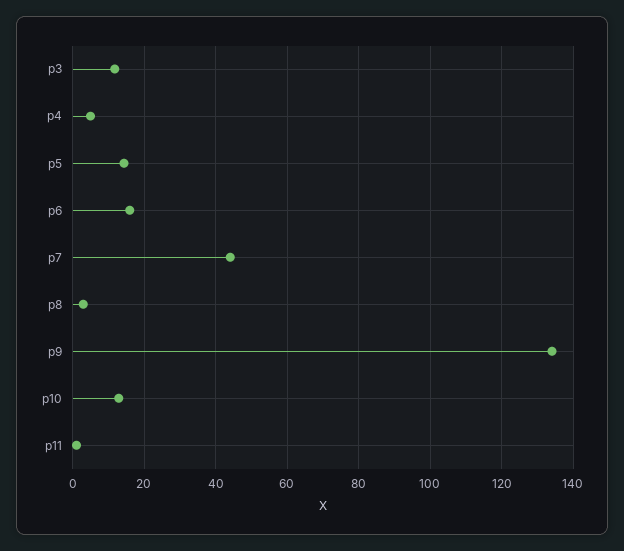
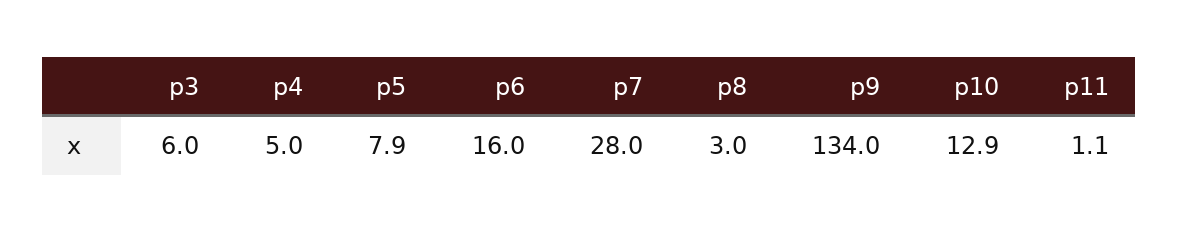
p3: 12 -> 6
p5: 14 -> 7.9
p7: 44 -> 28

